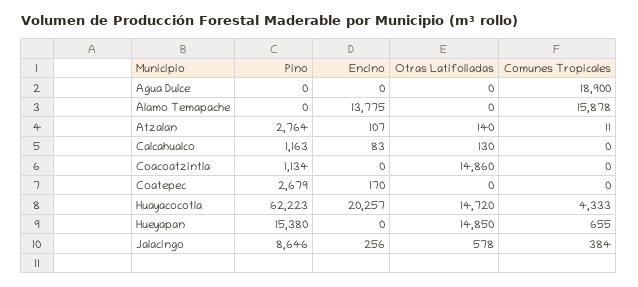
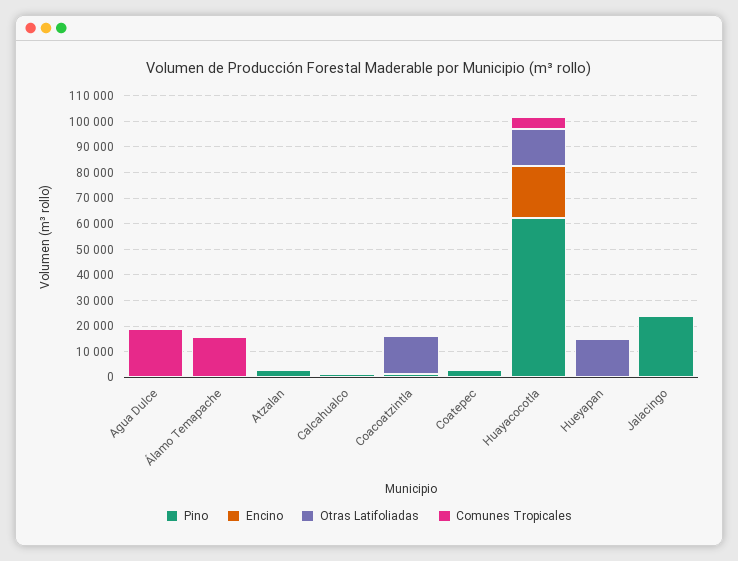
Encino, Álamo Temapache: 13775 -> 0
Pino, Hueyapan: 15380 -> 0
Pino, Jalacingo: 8646 -> 25000

